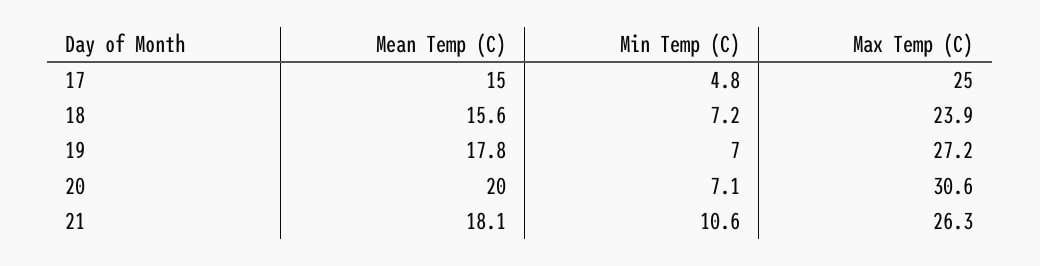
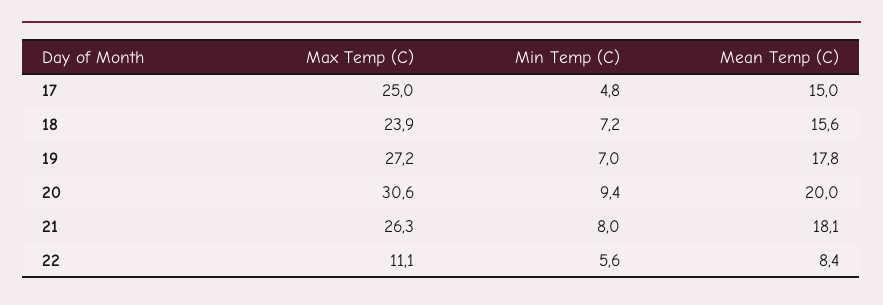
Min Temp (C), 20: 7.1 -> 9.4
Min Temp (C), 21: 10.6 -> 8
Max Temp (C), 22: none -> 11.1
Min Temp (C), 22: none -> 5.6
Mean Temp (C), 22: none -> 8.4

